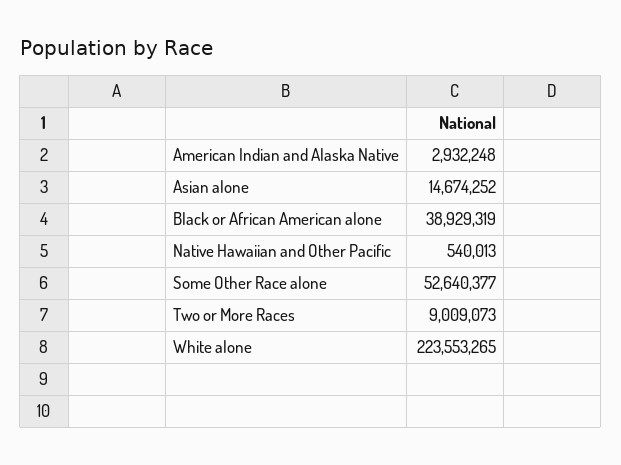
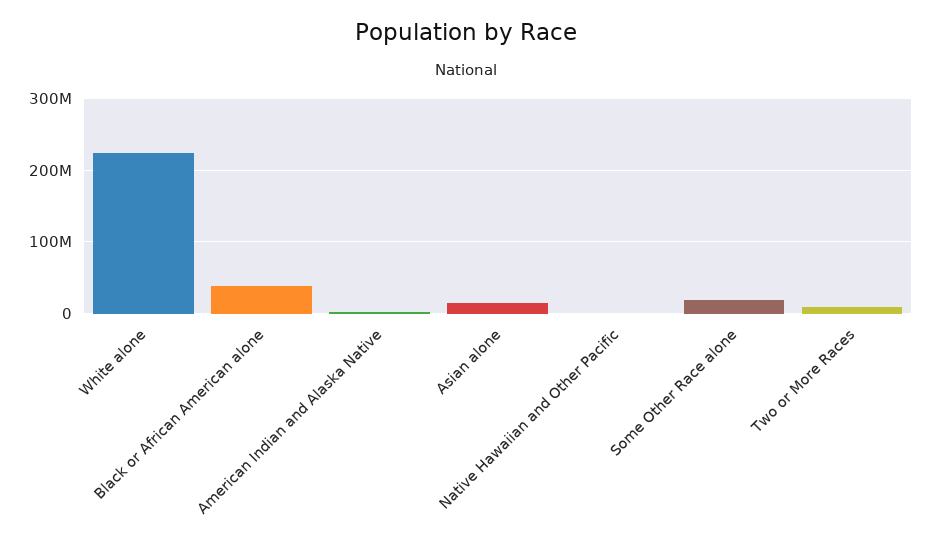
Some Other Race alone: 52640377 -> 20000000

